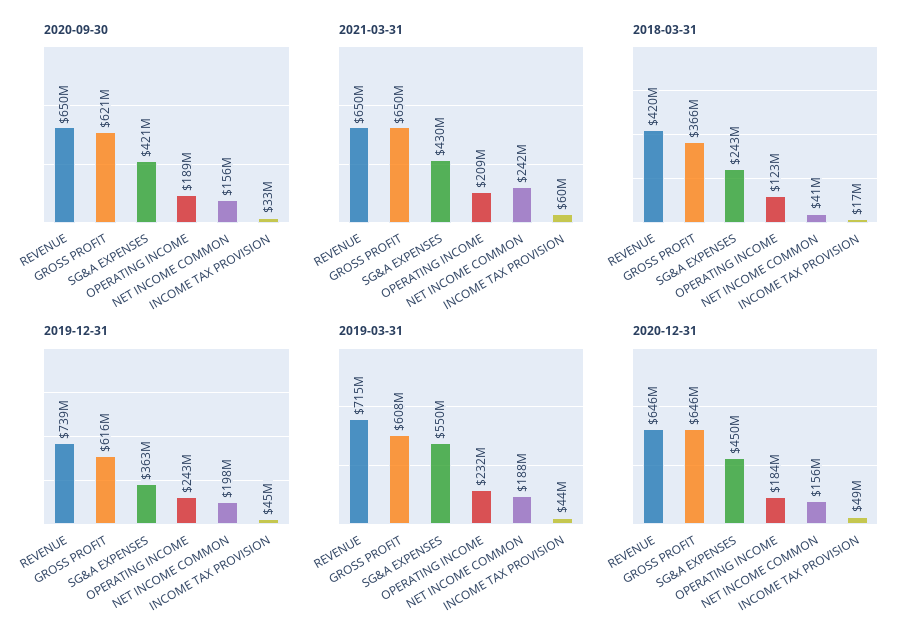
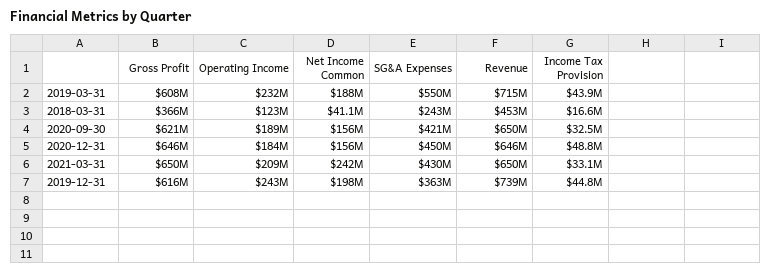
2021-03-31, INCOME TAX PROVISION: 60000000 -> 33100000
2018-03-31, REVENUE: 420000000 -> 453000000

